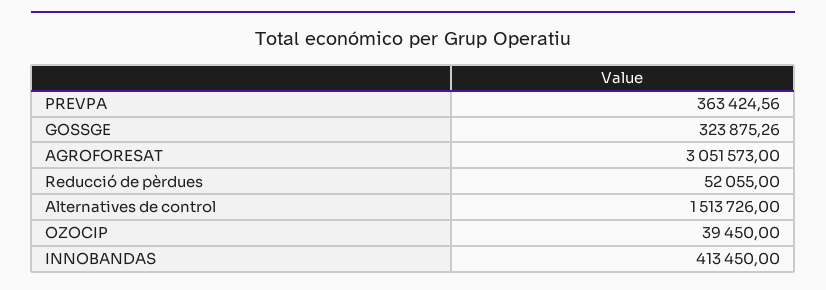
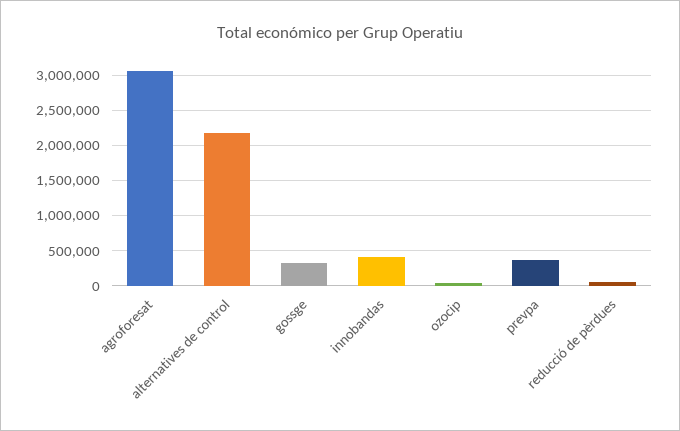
Alternatives de control: 1513726 -> 2200000

